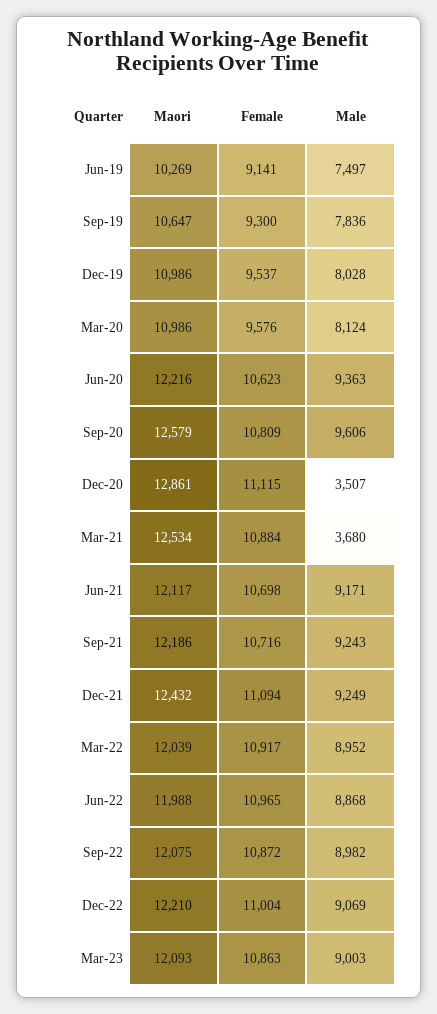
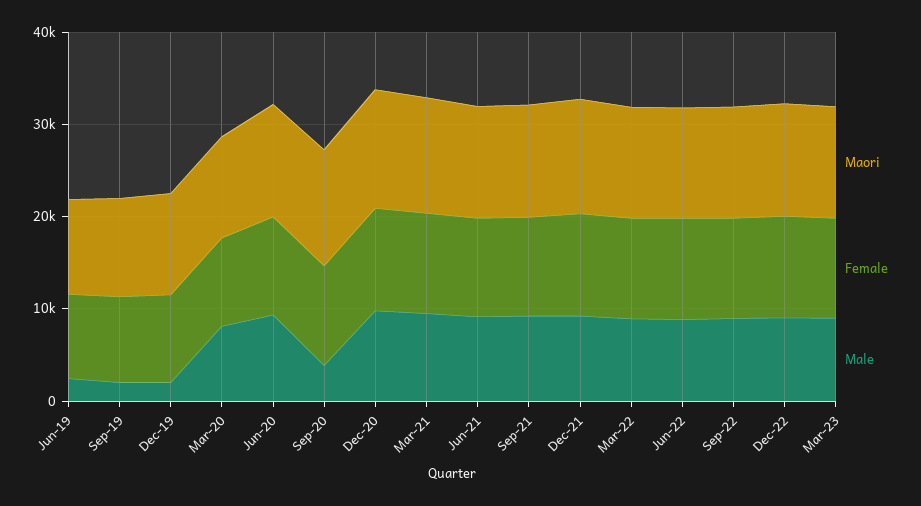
Male, Jun-19: 7497 -> 2000
Male, Sep-19: 7836 -> 2000
Male, Dec-19: 8028 -> 2000
Male, Sep-20: 9606 -> 4000
Male, Dec-20: 3507 -> 10000
Male, Mar-21: 3680 -> 10000

